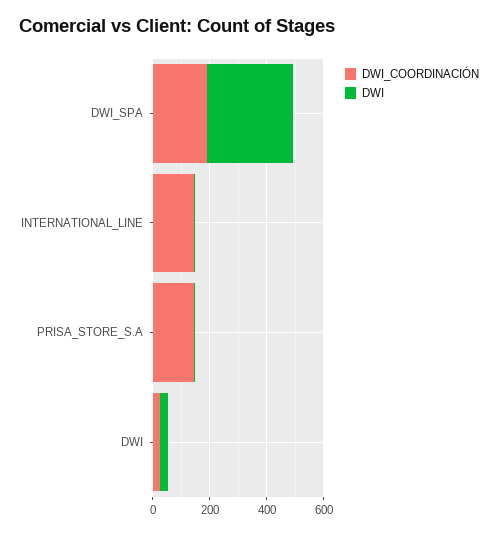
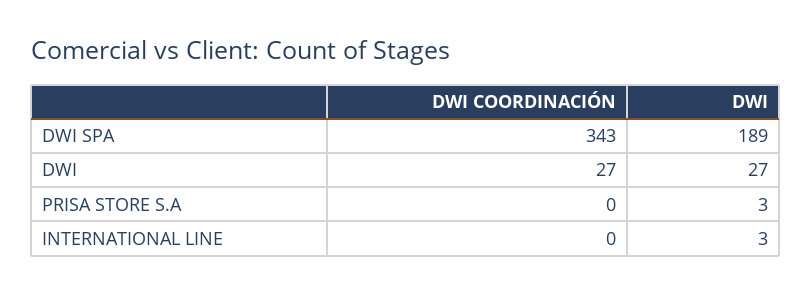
DWI_COORDINACIÓN, DWI_SPA: 200 -> 343
DWI, DWI_SPA: 300 -> 189
DWI_COORDINACIÓN, INTERNATIONAL_LINE: 150 -> 0
DWI_COORDINACIÓN, PRISA_STORE_S.A: 150 -> 0

